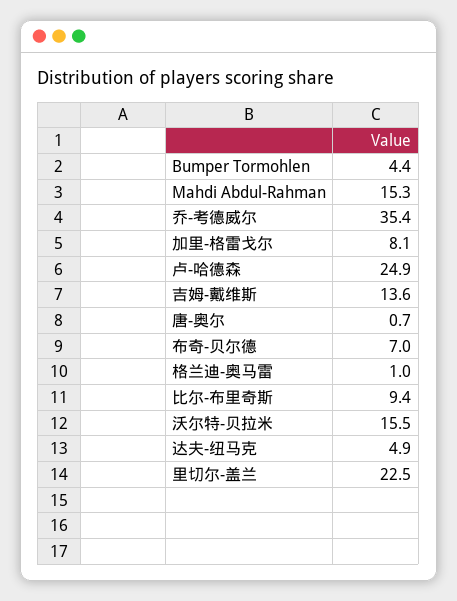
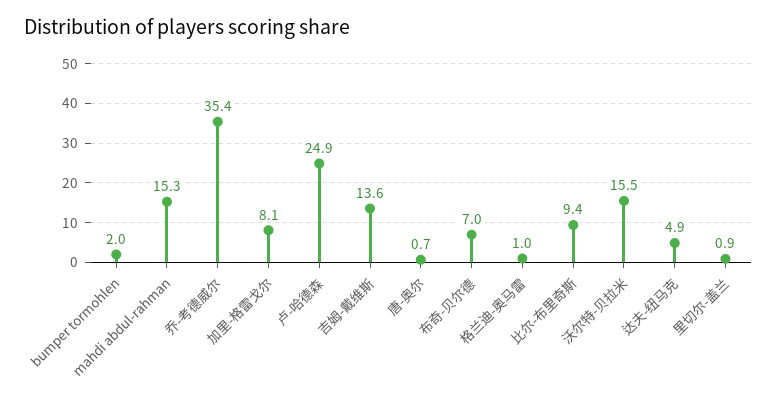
Bumper Tormohlen: 4.4 -> 2
里切尔-盖兰: 22.5 -> 0.9

